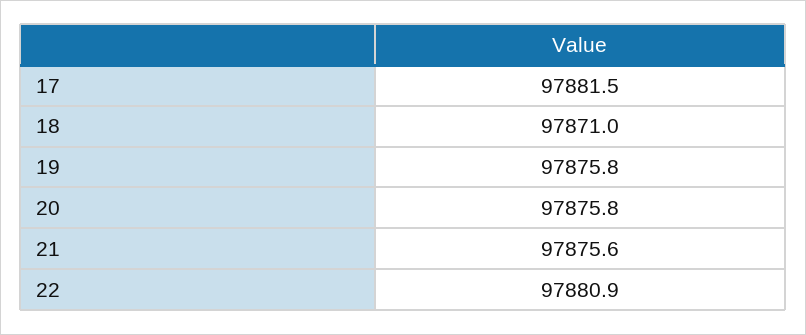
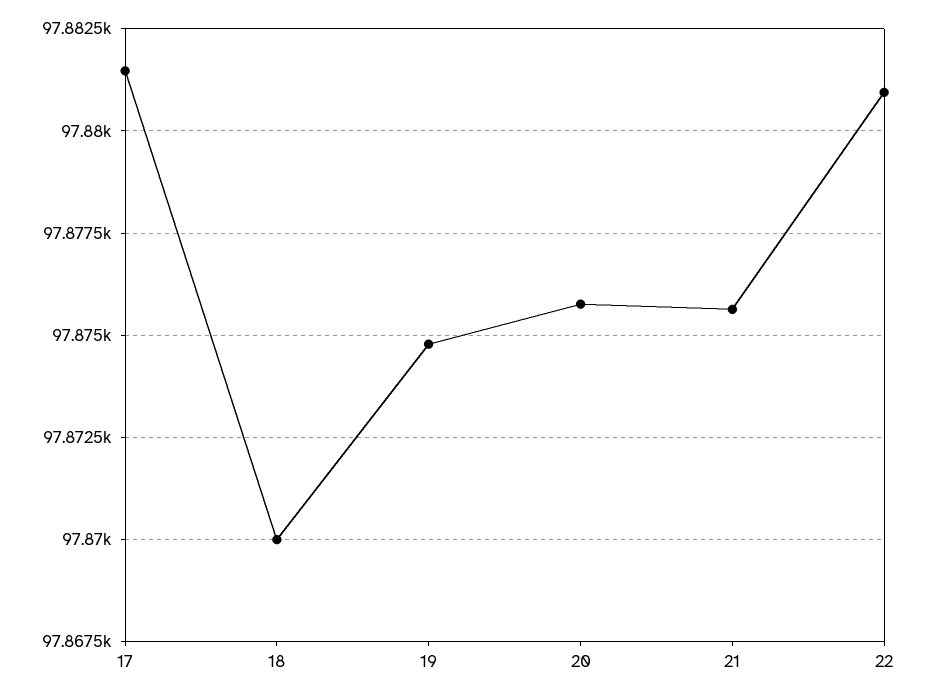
18: 97871 -> 97870
19: 97875.8 -> 97874.75

